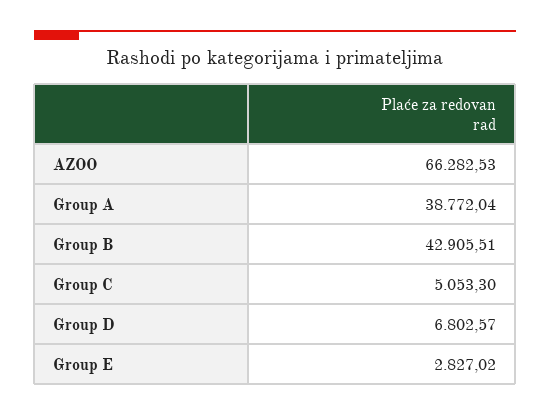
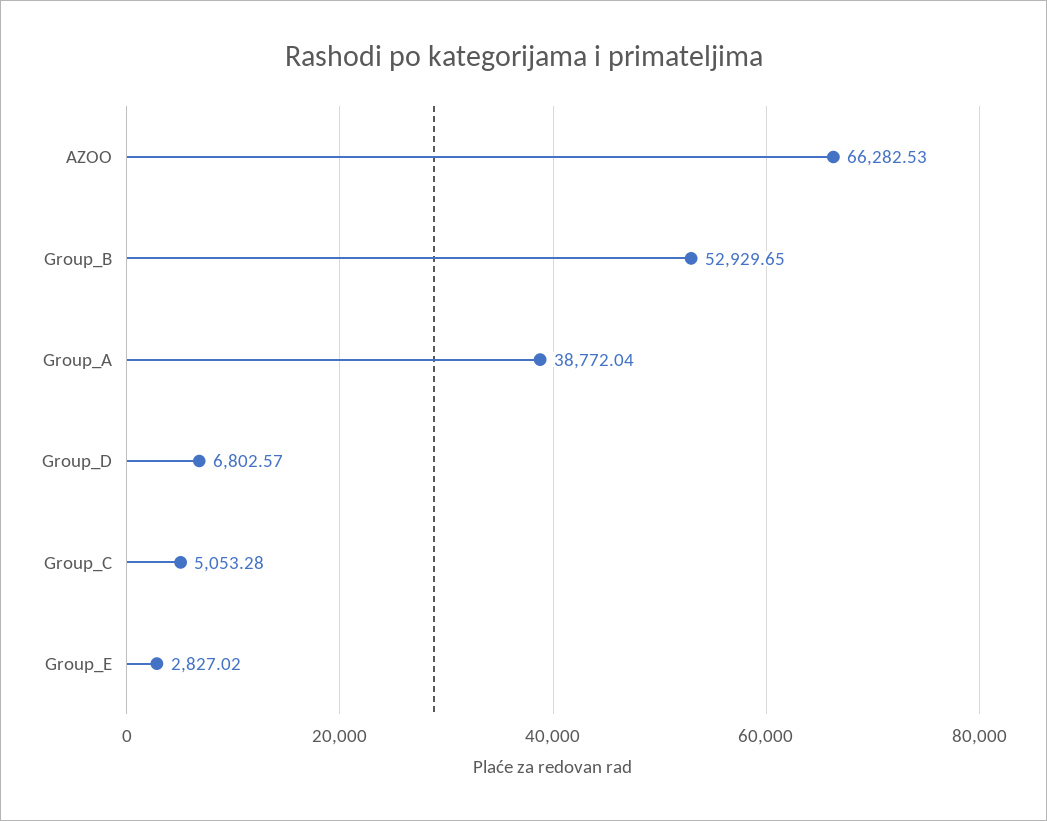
Group B: 42905.51 -> 52929.65
Group C: 5053.3 -> 5053.28

